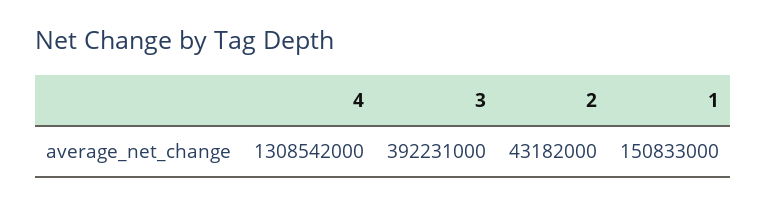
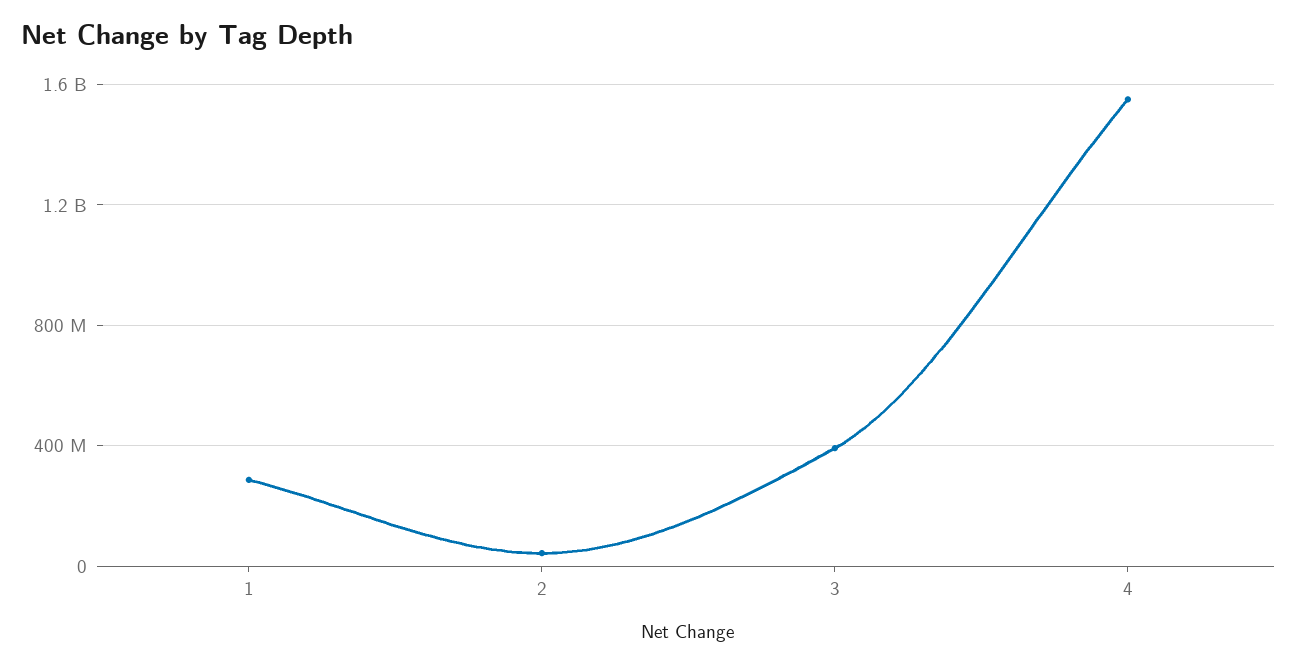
4: 1308542000 -> 1550000000
1: 150833000 -> 300000000

